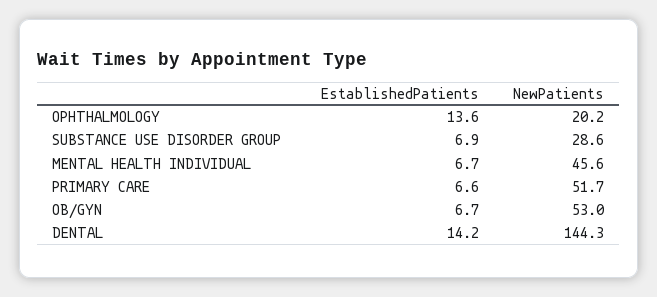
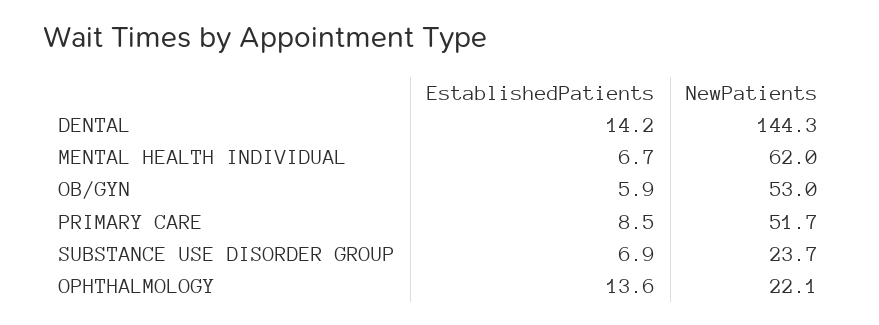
NewPatients, OPHTHALMOLOGY: 20.2 -> 22.1
NewPatients, SUBSTANCE USE DISORDER GROUP: 28.6 -> 23.7
NewPatients, MENTAL HEALTH INDIVIDUAL: 45.6 -> 62
EstablishedPatients, PRIMARY CARE: 6.6 -> 8.5
EstablishedPatients, OB/GYN: 6.7 -> 5.9

